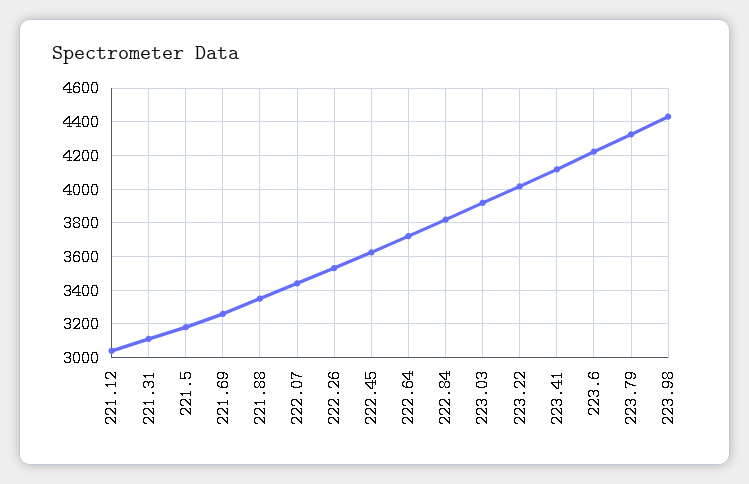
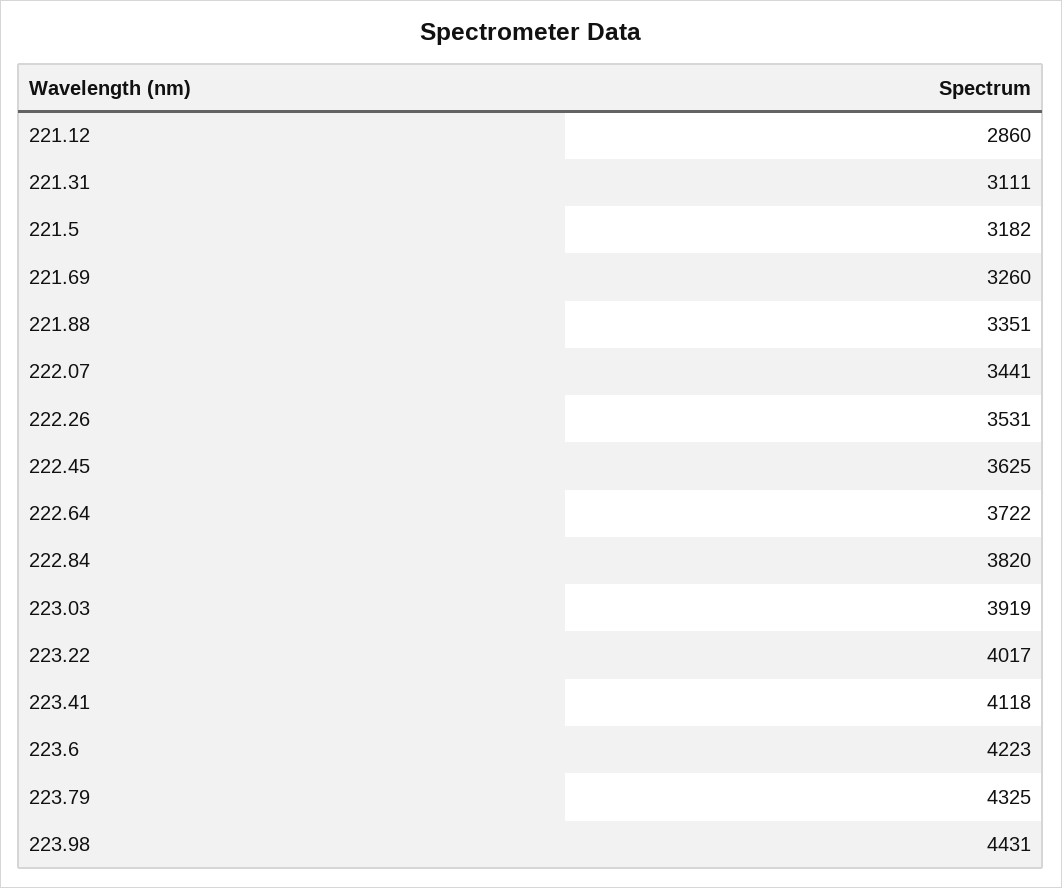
221.12: 3050 -> 2860

